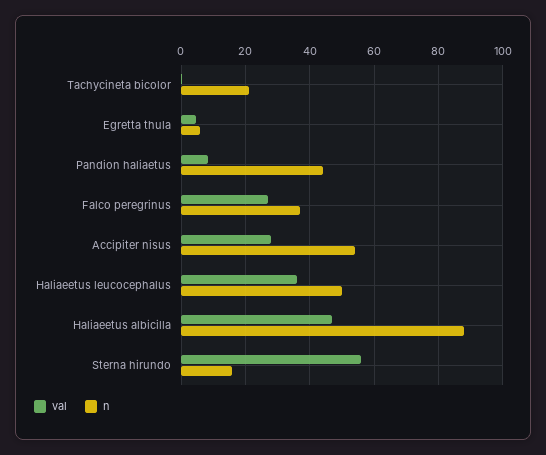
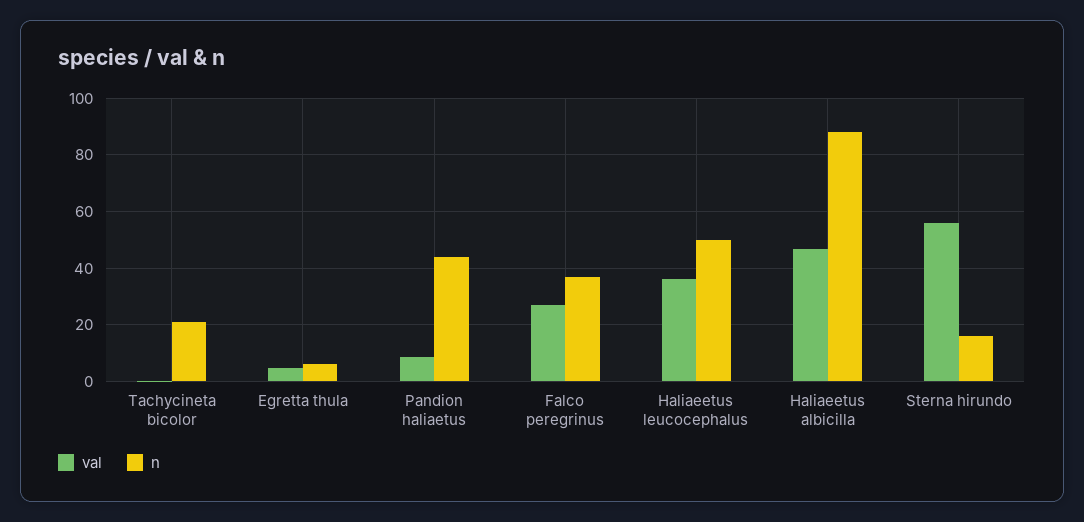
val, Accipiter nisus: 28 -> none
n, Accipiter nisus: 54 -> none

